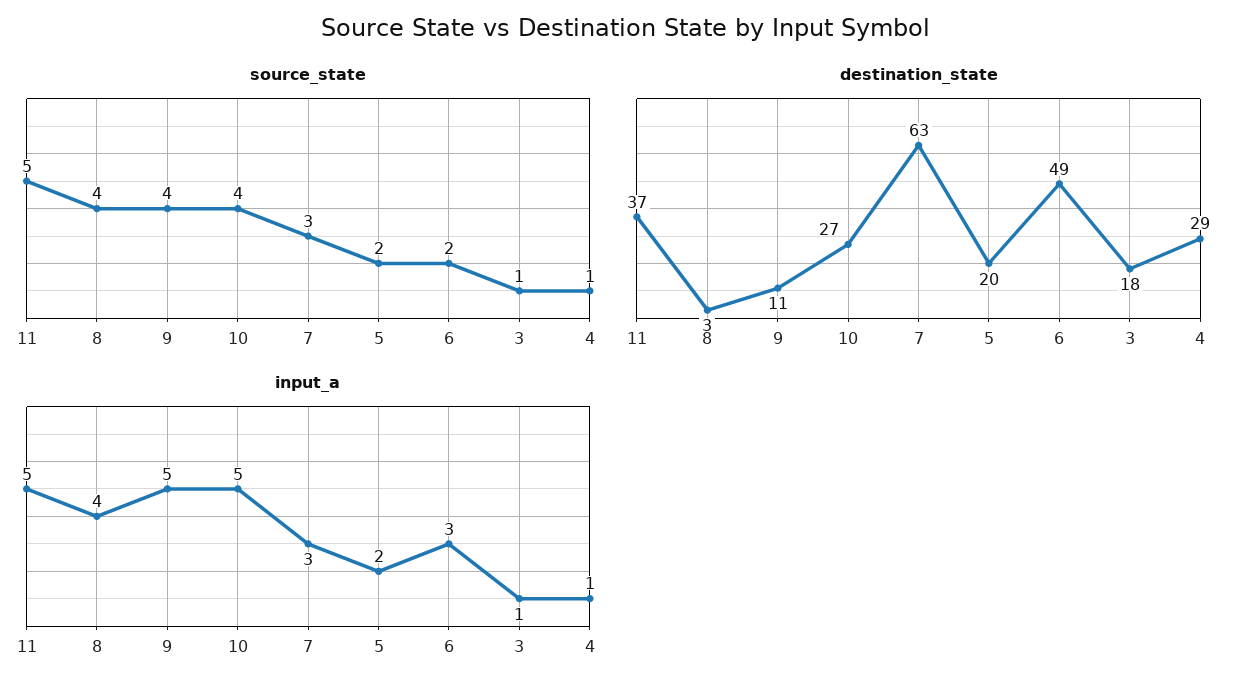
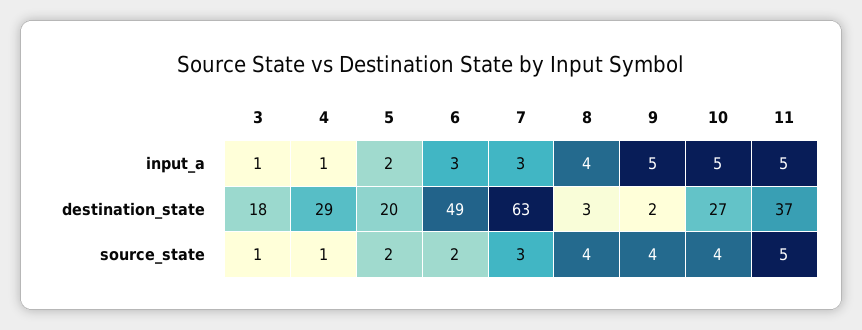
destination_state, 9: 11 -> 2

